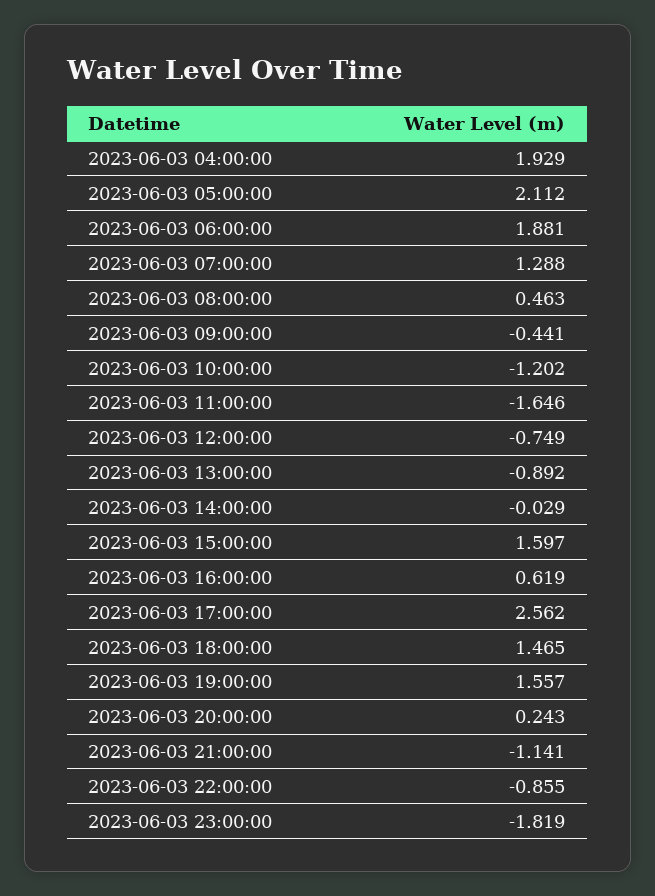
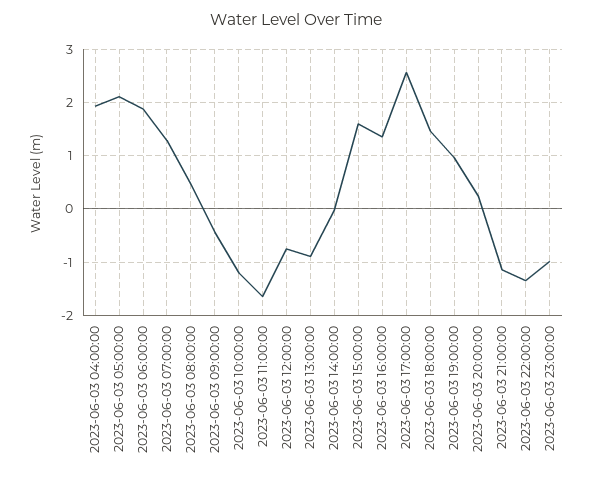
2023-06-03 16:00:00: 0.619 -> 1.4
2023-06-03 19:00:00: 1.557 -> 1
2023-06-03 22:00:00: -0.855 -> -1.4
2023-06-03 23:00:00: -1.819 -> -1

